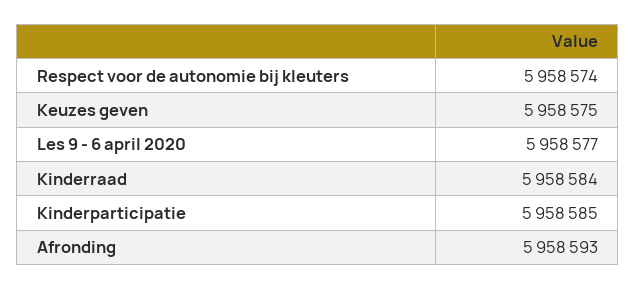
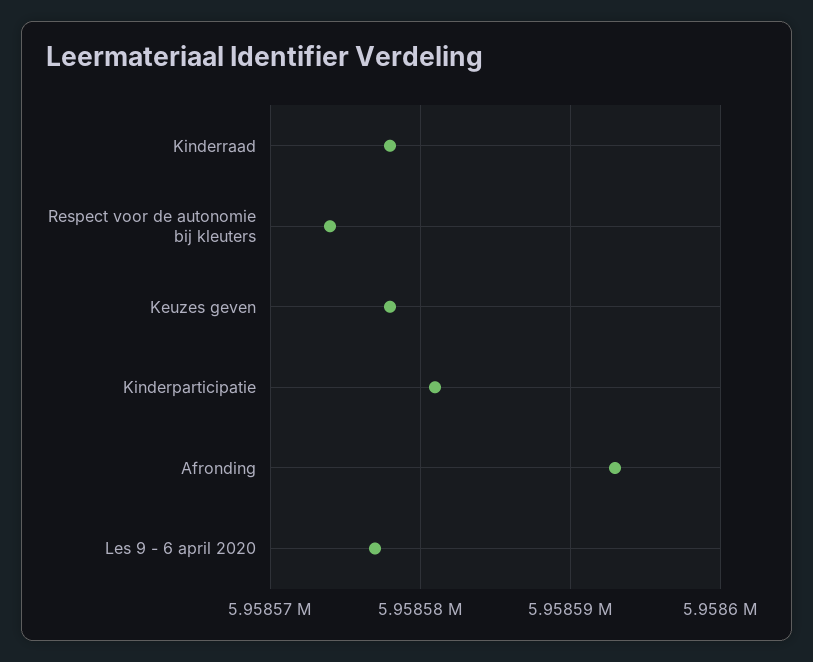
Keuzes geven: 5958575 -> 5958578
Kinderraad: 5958584 -> 5958578
Kinderparticipatie: 5958585 -> 5958581

